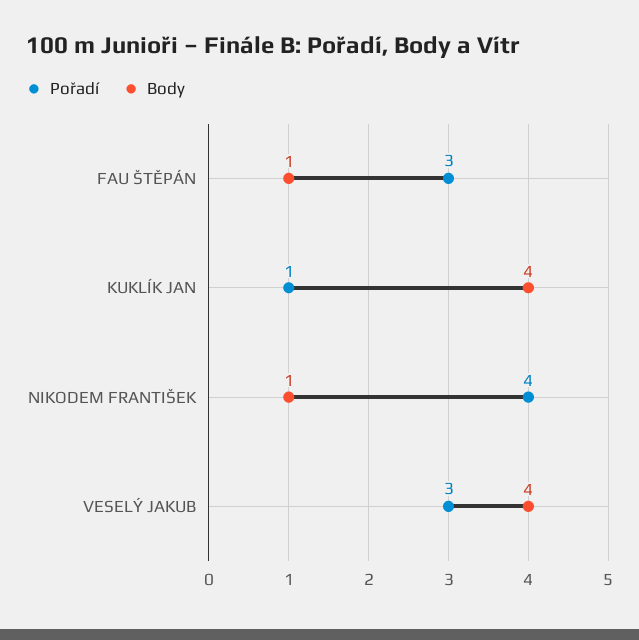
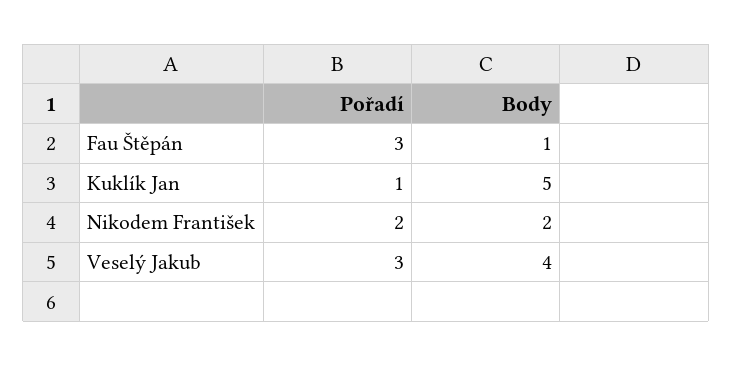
Body, KUKLÍK JAN: 4 -> 5
Pořadí, NIKODEM FRANTIŠEK: 4 -> 2
Body, NIKODEM FRANTIŠEK: 1 -> 2

